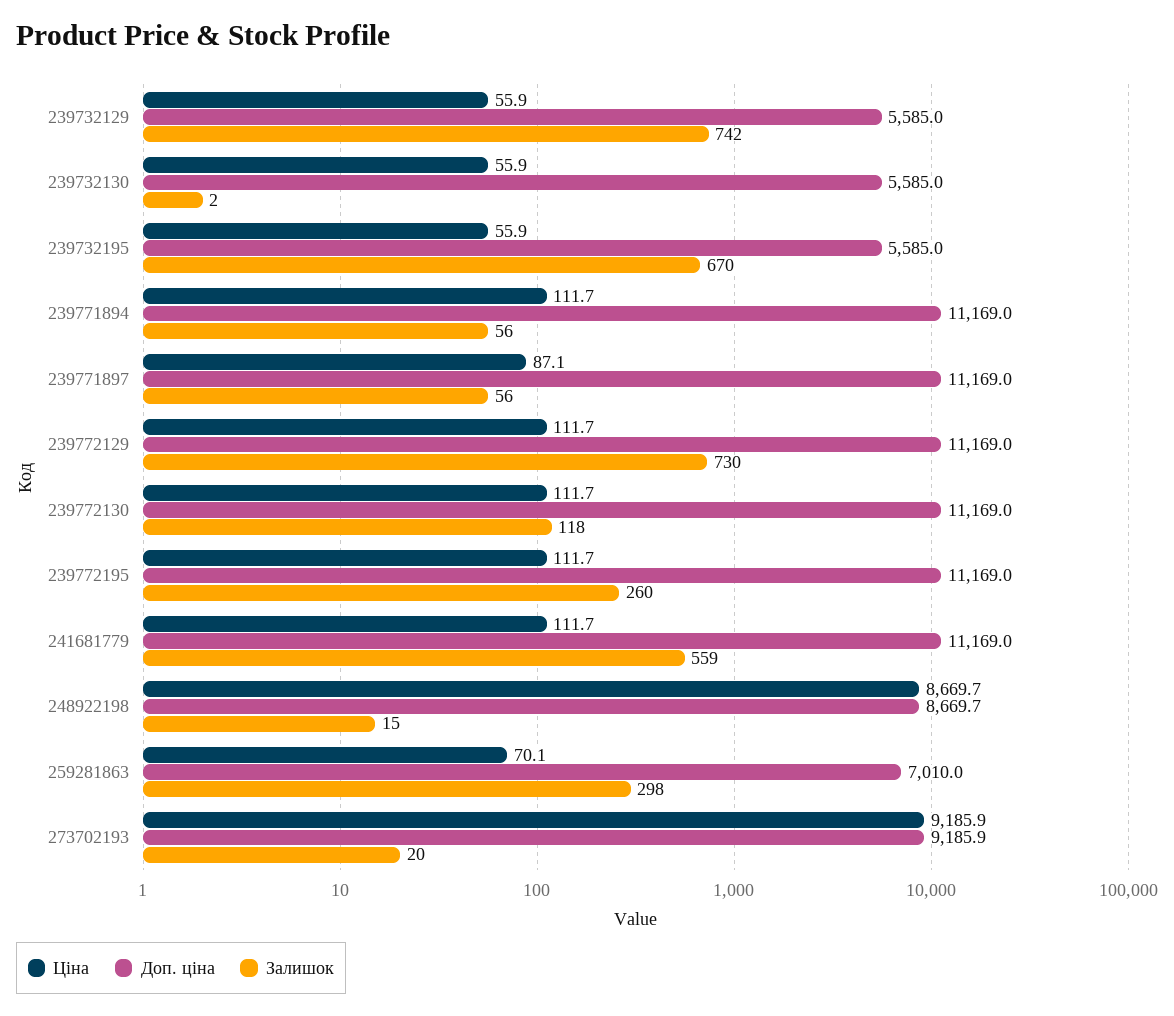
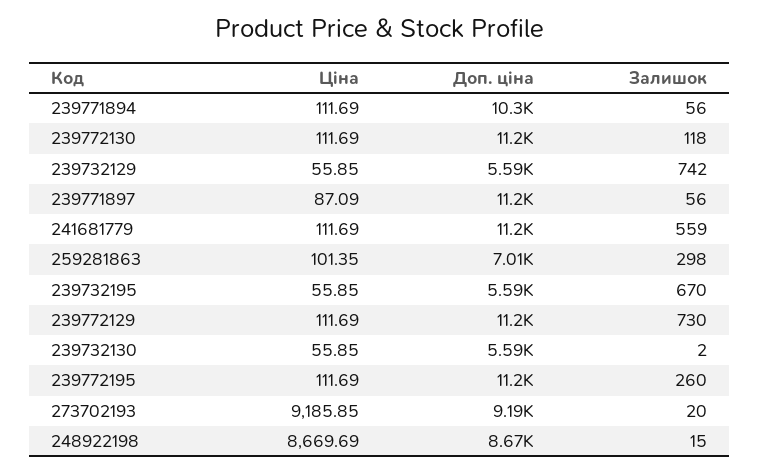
Доп. ціна, 239771894: 11169 -> 10300
Ціна, 259281863: 70.1 -> 101.35

